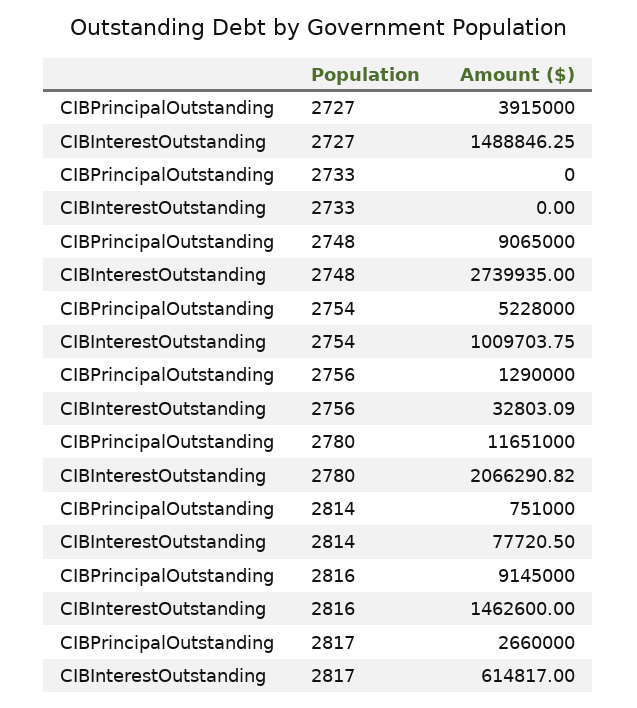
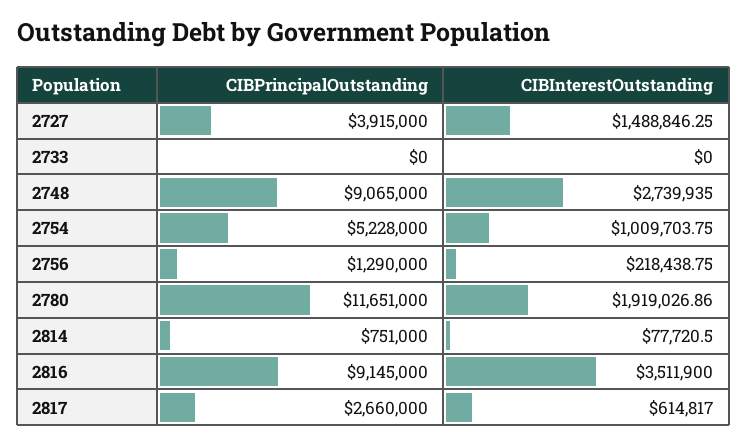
CIBInterestOutstanding, 2756: 32803.09 -> 218438.75
CIBInterestOutstanding, 2780: 2066290.82 -> 1919026.86
CIBInterestOutstanding, 2816: 1462600 -> 3511900

